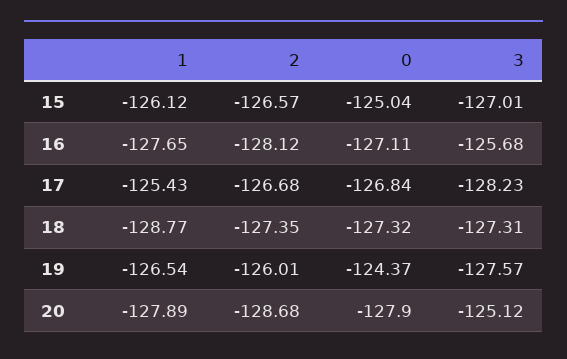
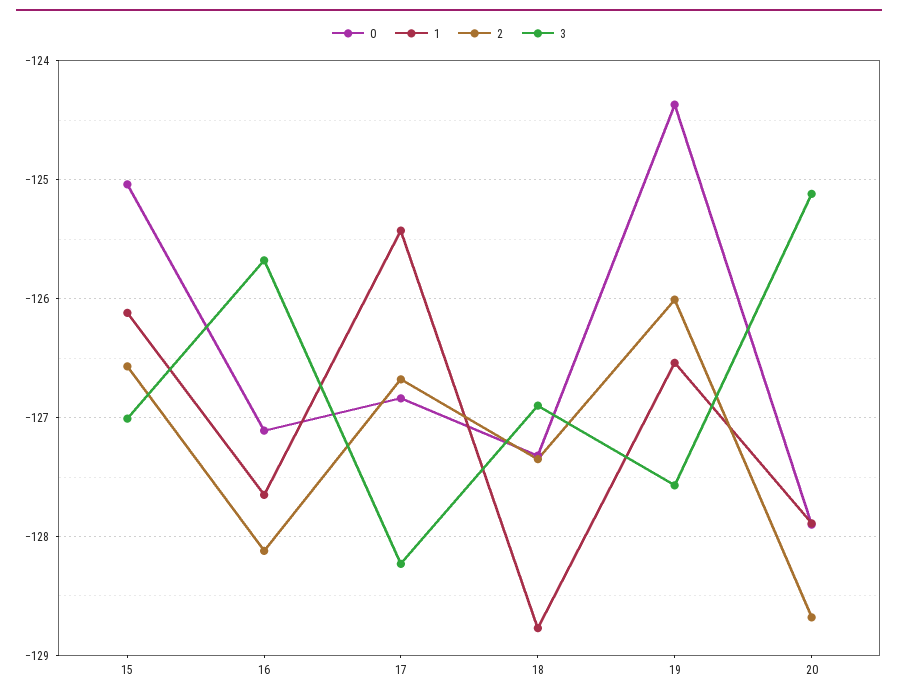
3, 18: -127.31 -> -126.9

